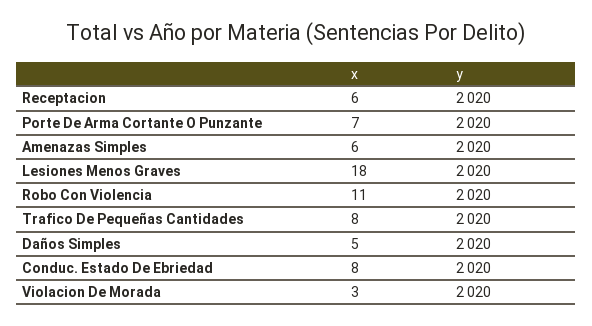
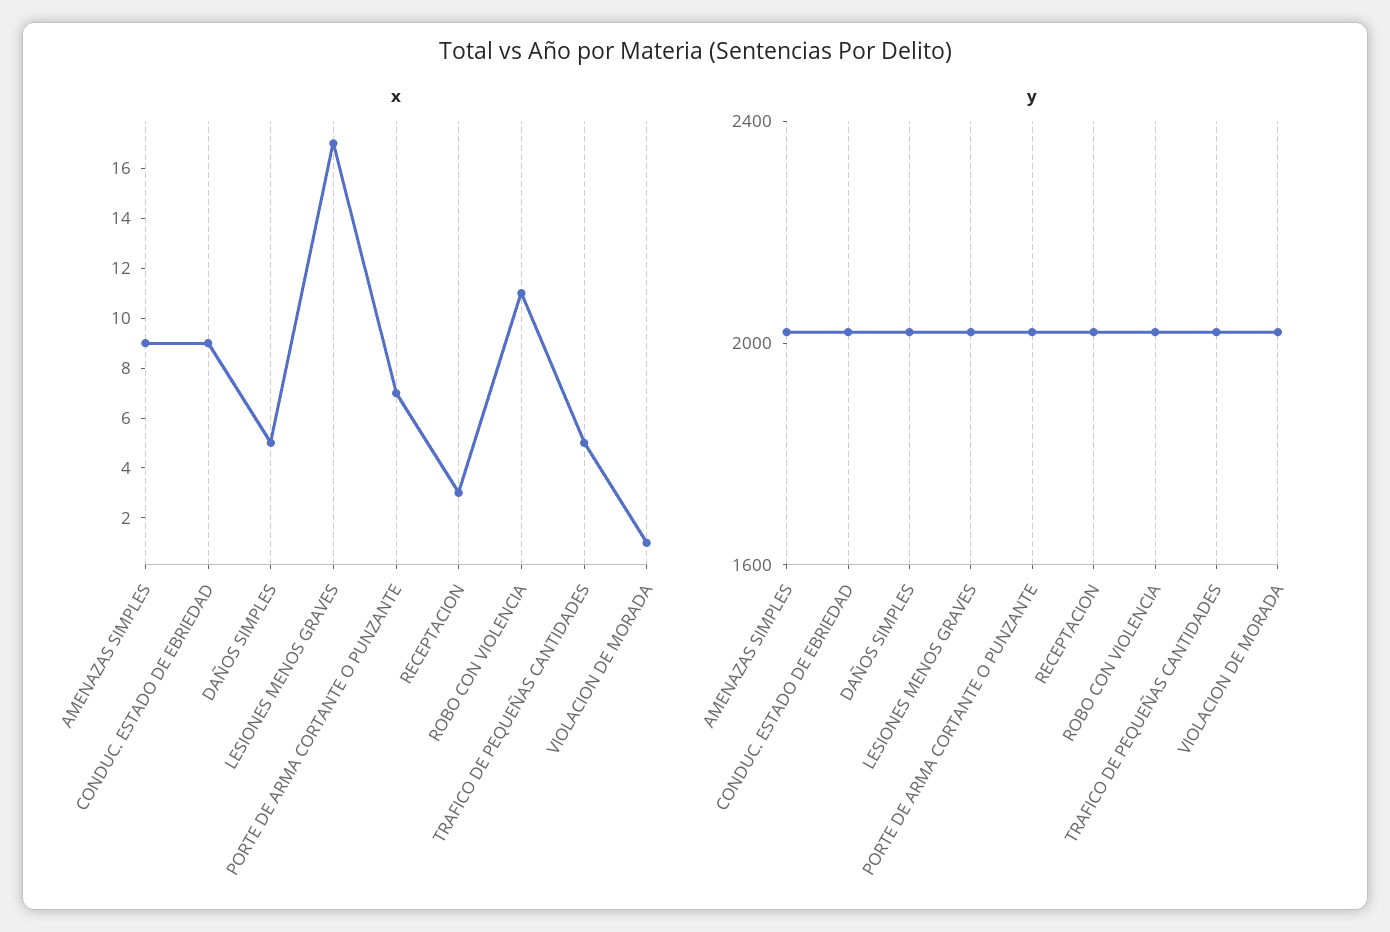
x, Receptacion: 6 -> 3
x, Amenazas Simples: 6 -> 9
x, Lesiones Menos Graves: 18 -> 17
x, Trafico De Pequeñas Cantidades: 8 -> 5
x, Conduc. Estado De Ebriedad: 8 -> 9
x, Violacion De Morada: 3 -> 1

